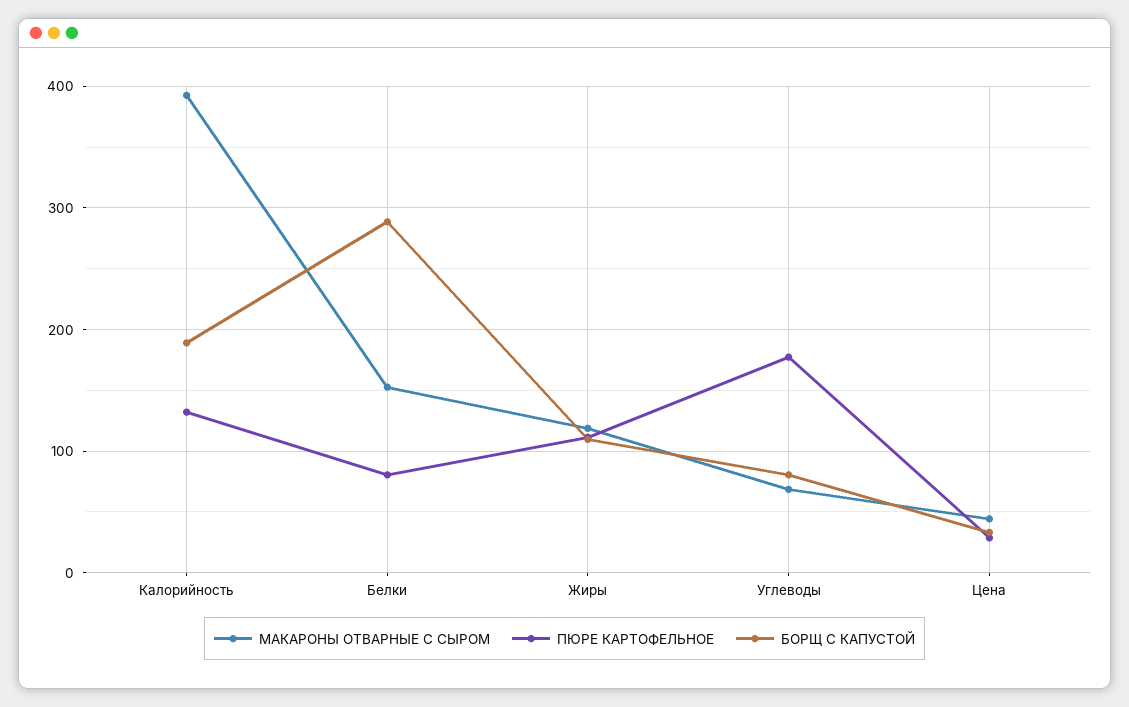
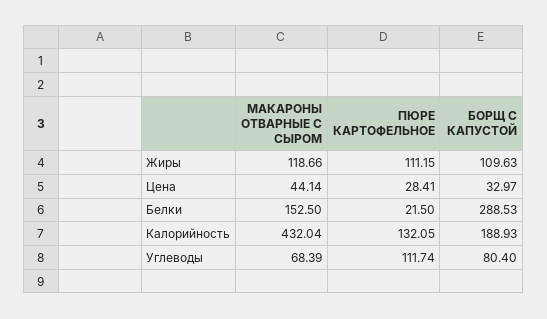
МАКАРОНЫ ОТВАРНЫЕ С СЫРОМ, Калорийность: 390 -> 432.04
ПЮРЕ КАРТОФЕЛЬНОЕ, Белки: 80 -> 21.5
ПЮРЕ КАРТОФЕЛЬНОЕ, Углеводы: 180 -> 111.74

